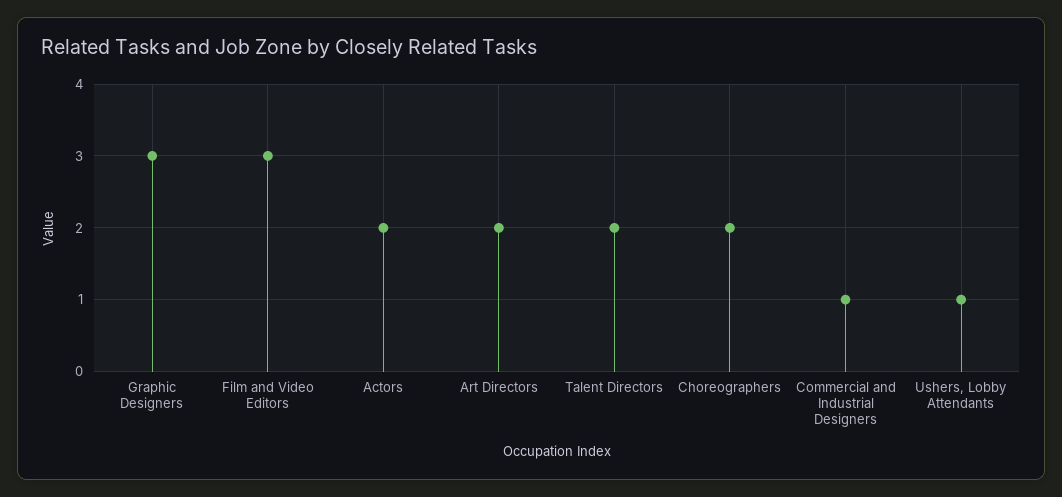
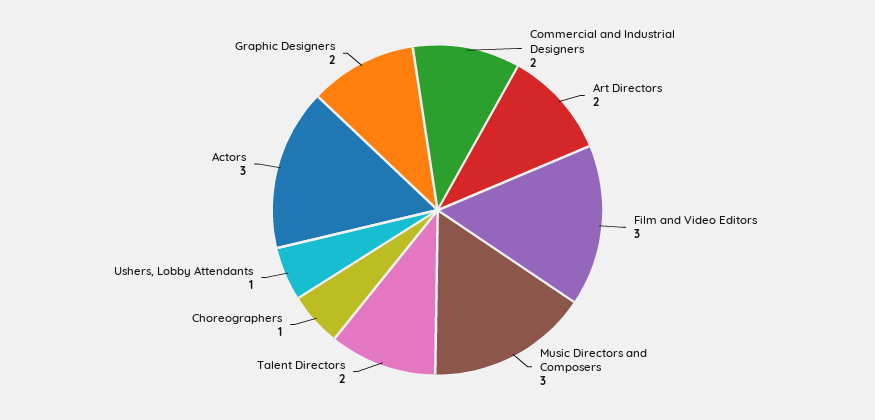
Graphic Designers: 3 -> 2
Actors: 2 -> 3
Choreographers: 2 -> 1
Commercial and Industrial Designers: 1 -> 2
Music Directors and Composers: none -> 3

